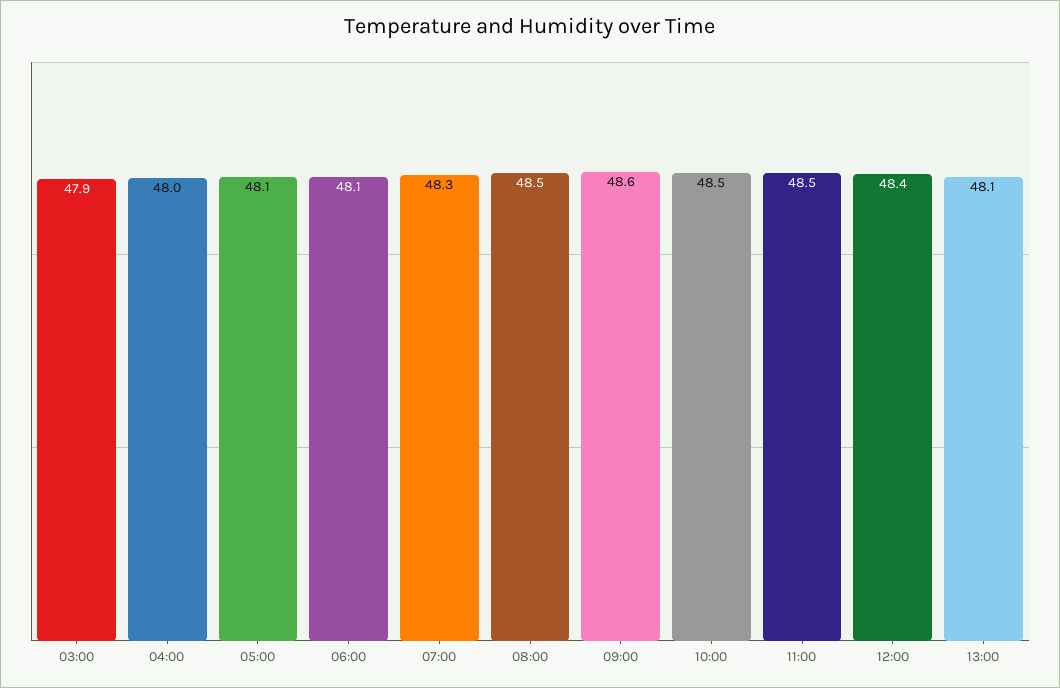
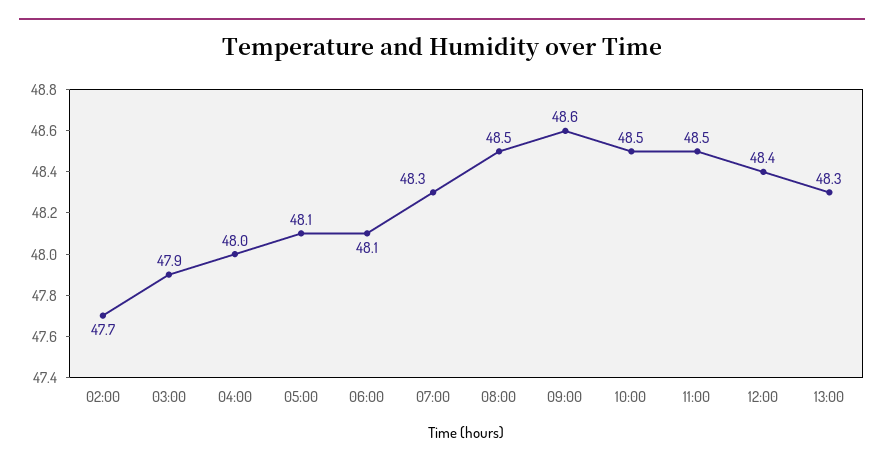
13:00: 48.1 -> 48.3
02:00: none -> 47.7

